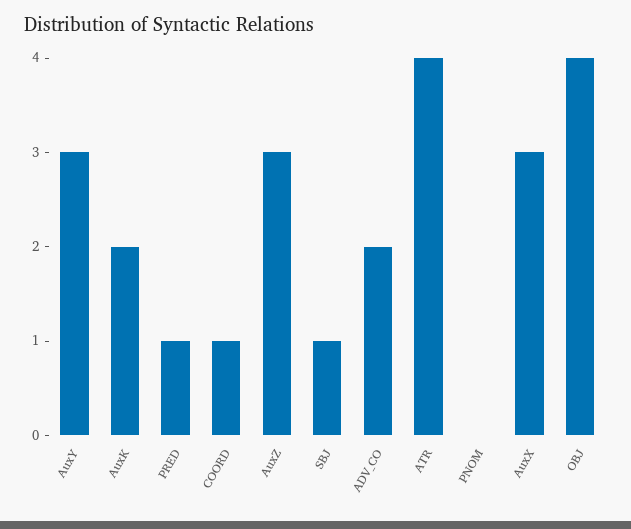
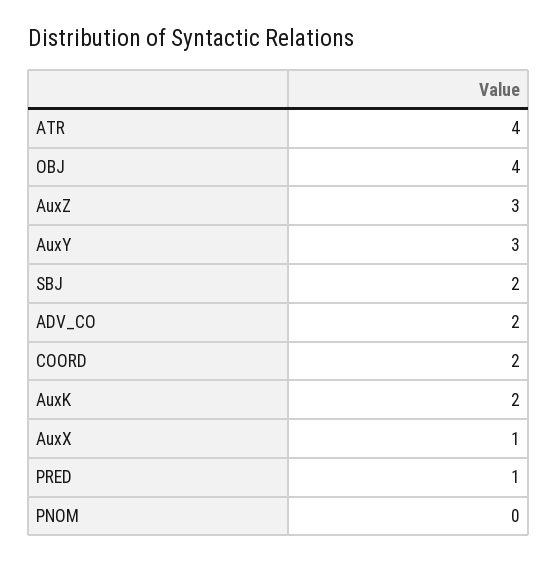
COORD: 1 -> 2
SBJ: 1 -> 2
AuxX: 3 -> 1

